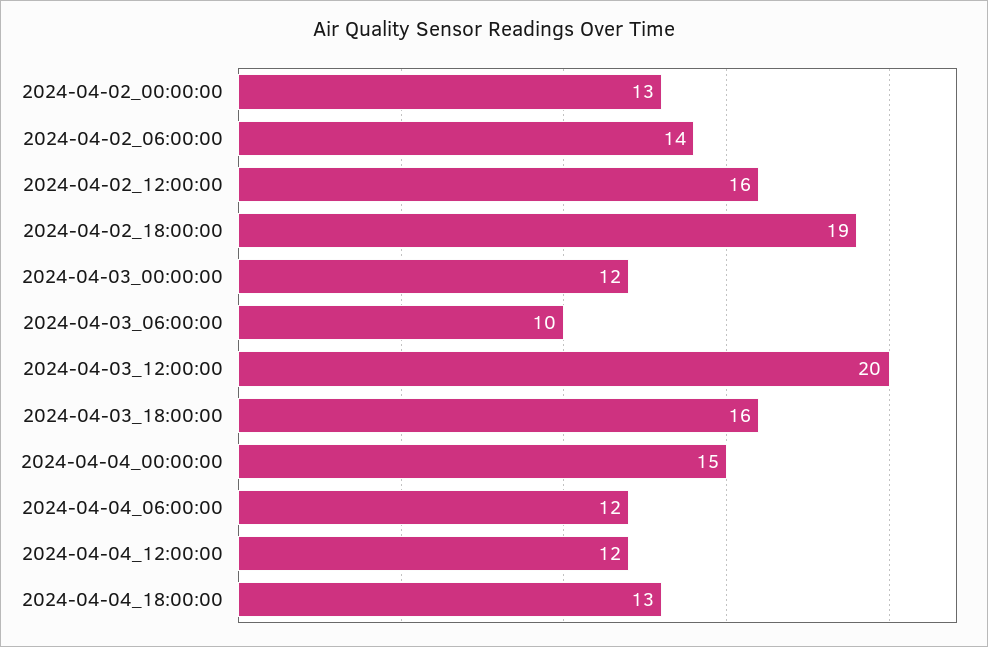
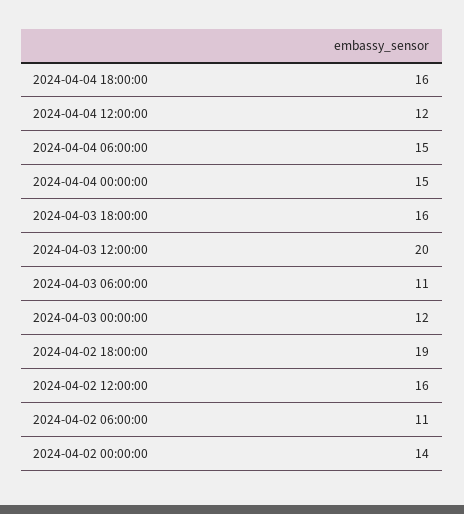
2024-04-02_00:00:00: 13 -> 14
2024-04-02_06:00:00: 14 -> 11
2024-04-03_06:00:00: 10 -> 11
2024-04-04_06:00:00: 12 -> 15
2024-04-04_18:00:00: 13 -> 16

